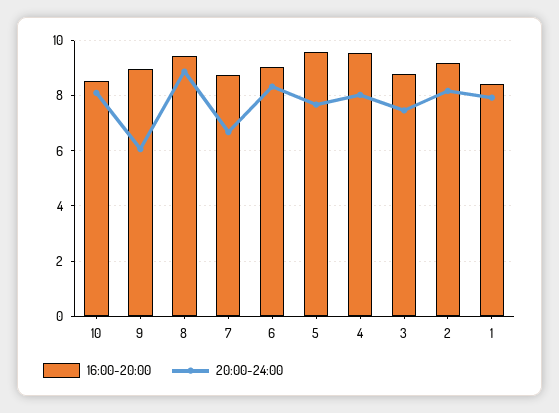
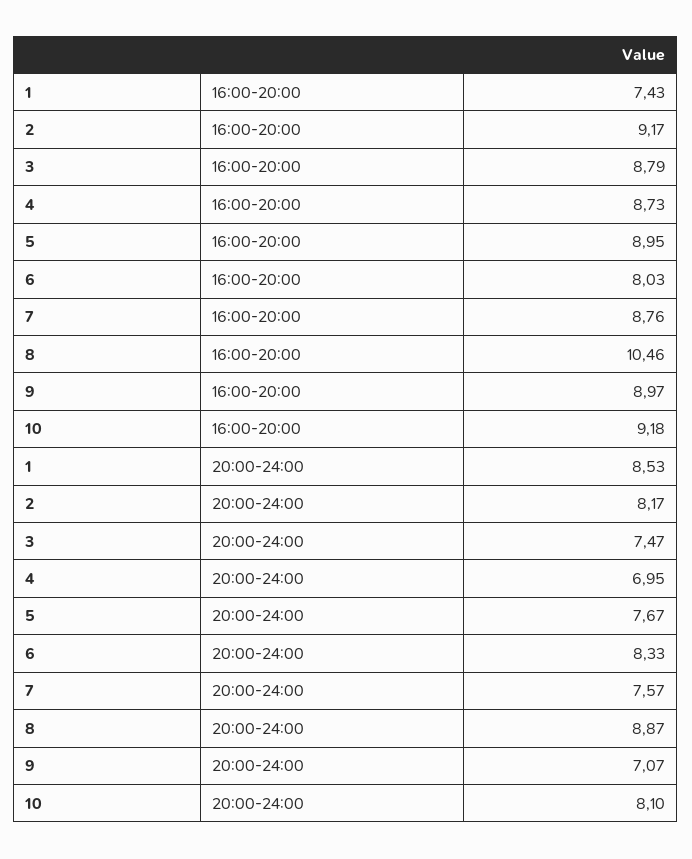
16:00-20:00, 10: 8.5 -> 9.18
20:00-24:00, 9: 6 -> 7.07
16:00-20:00, 8: 9.5 -> 10.46
20:00-24:00, 7: 6.75 -> 7.57
16:00-20:00, 6: 9 -> 8.03
16:00-20:00, 5: 9.5 -> 8.95
16:00-20:00, 4: 9.5 -> 8.73
20:00-24:00, 4: 8 -> 6.95
16:00-20:00, 1: 8.5 -> 7.43
20:00-24:00, 1: 8 -> 8.53

